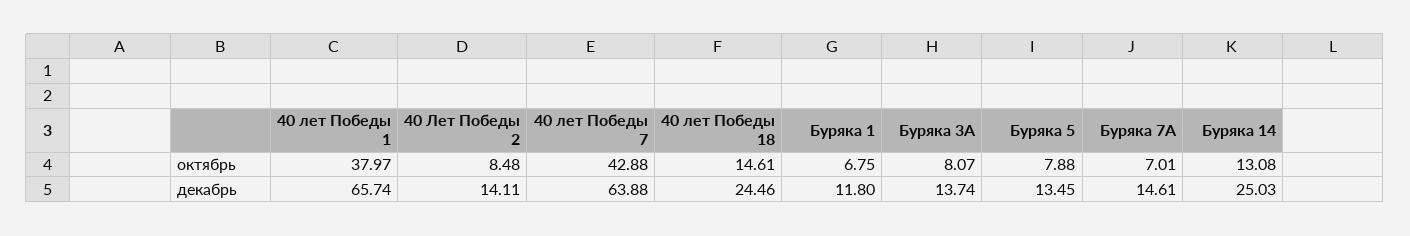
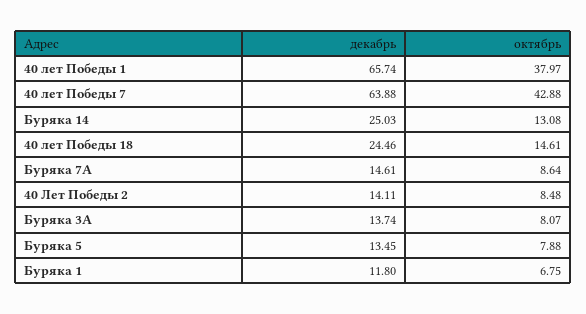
Буряка 7А, октябрь: 7.01 -> 8.64

